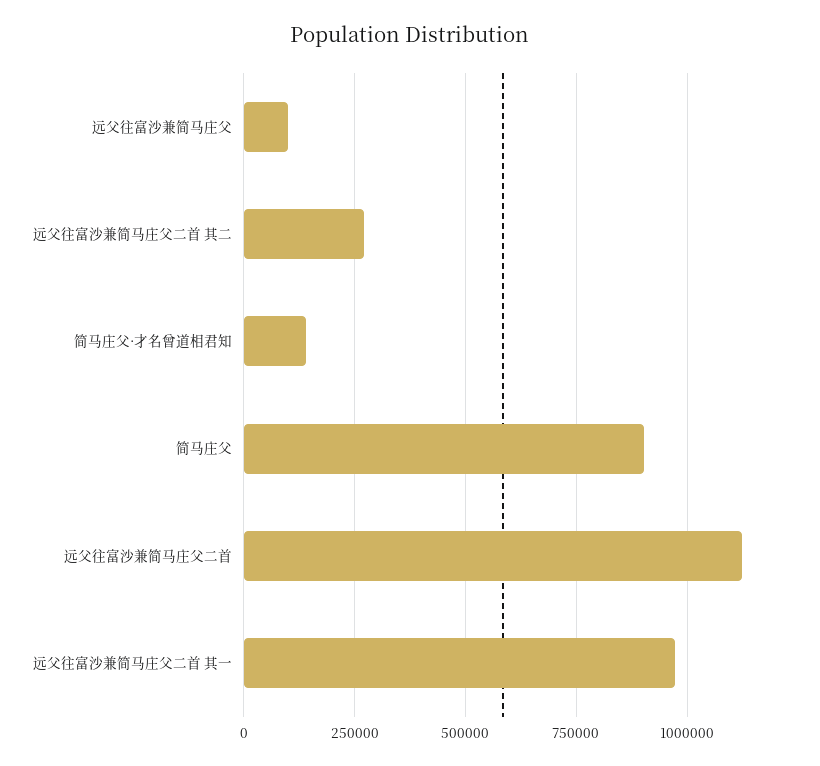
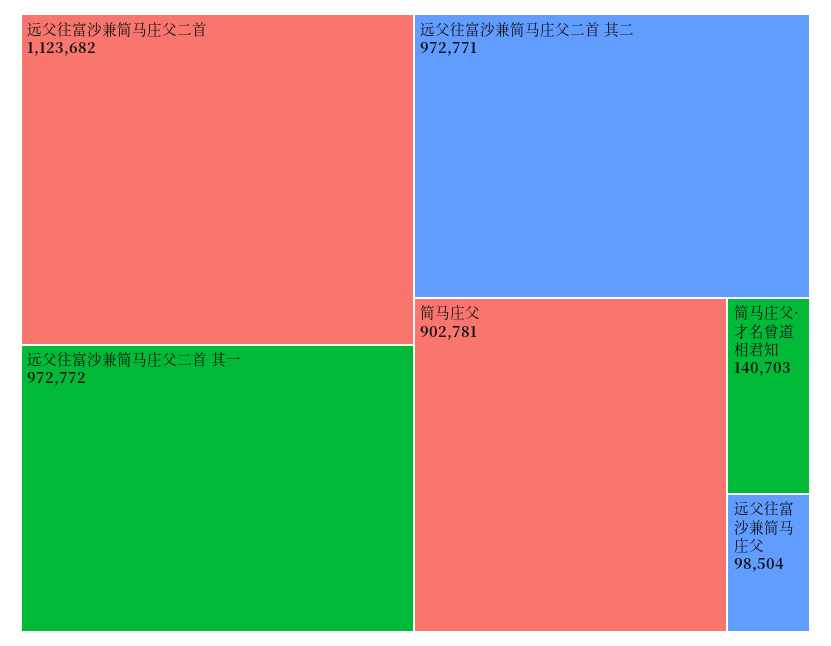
远父往富沙兼简马庄父二首 其二: 275000 -> 972771

